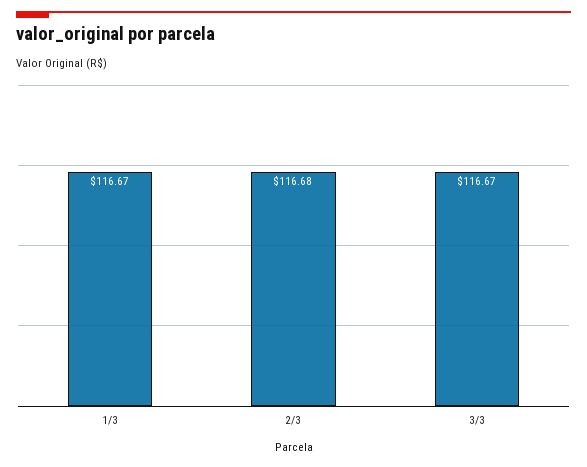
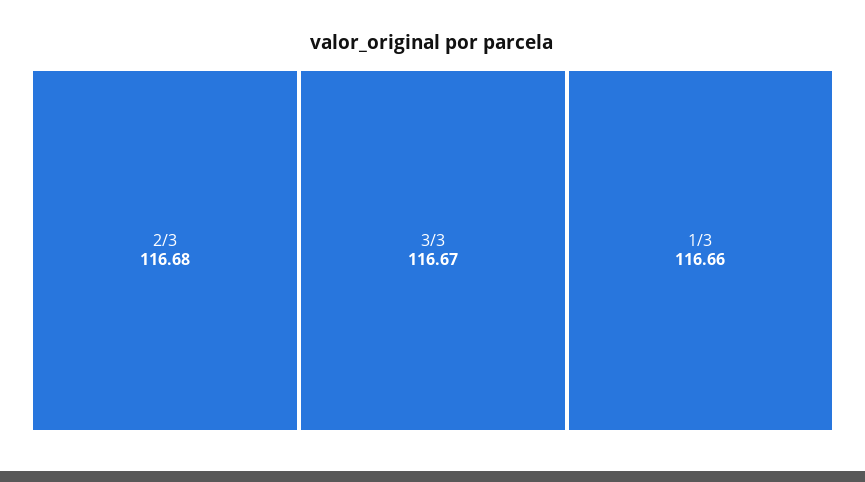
1/3: 116.67 -> 116.66

